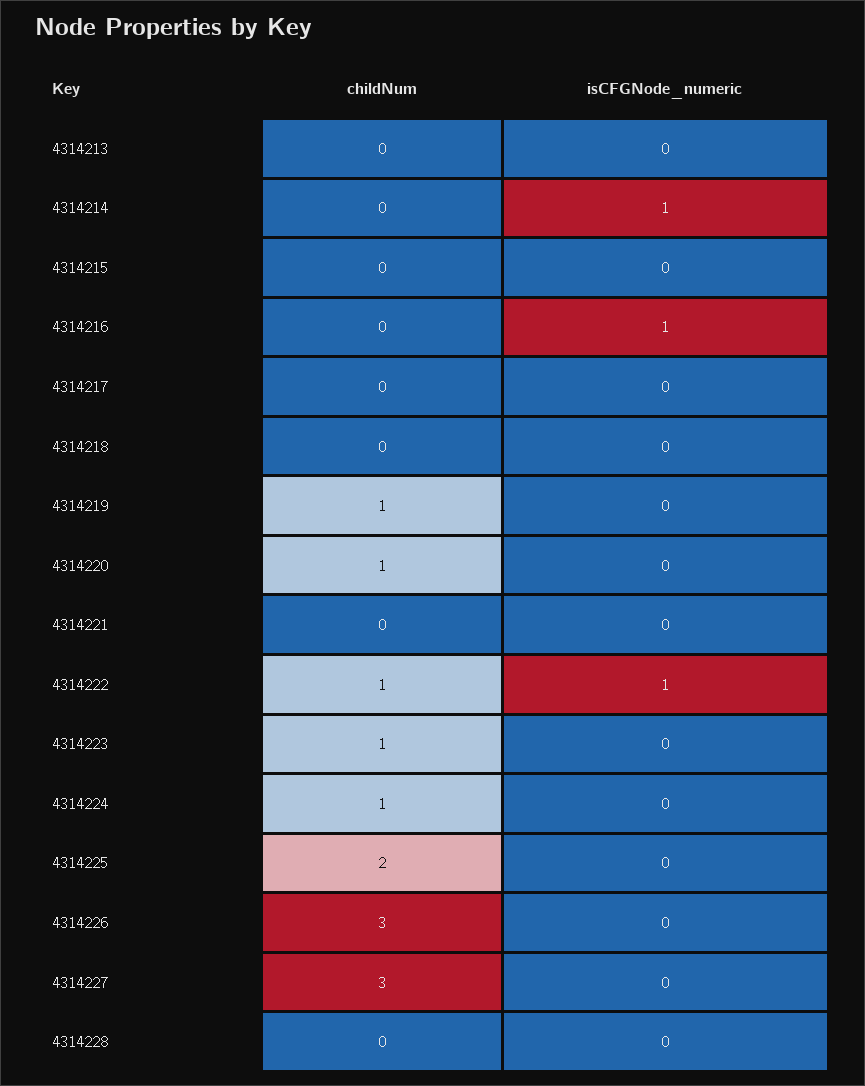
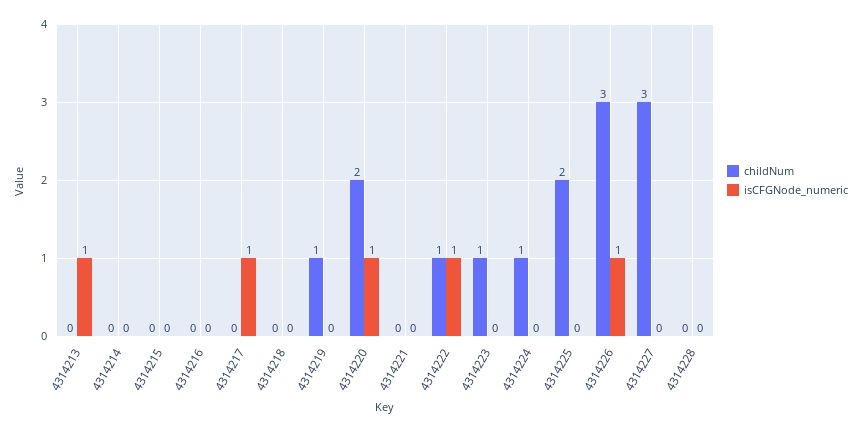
isCFGNode_numeric, 4314213: 0 -> 1
isCFGNode_numeric, 4314214: 1 -> 0
isCFGNode_numeric, 4314216: 1 -> 0
isCFGNode_numeric, 4314217: 0 -> 1
childNum, 4314220: 1 -> 2
isCFGNode_numeric, 4314220: 0 -> 1
isCFGNode_numeric, 4314226: 0 -> 1

